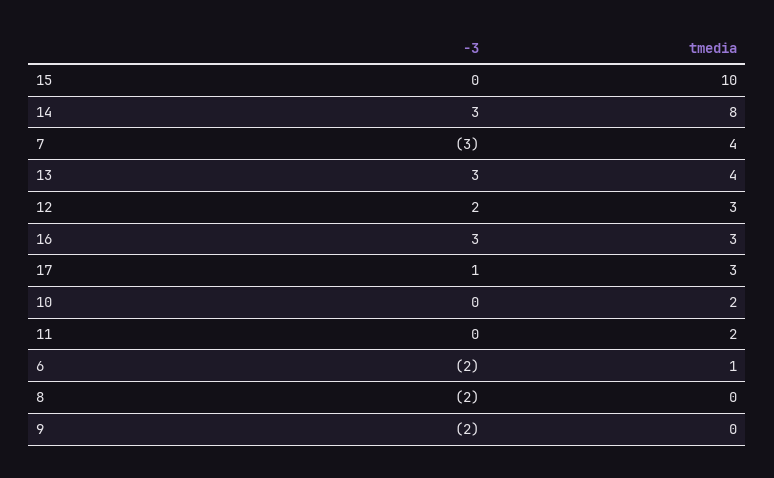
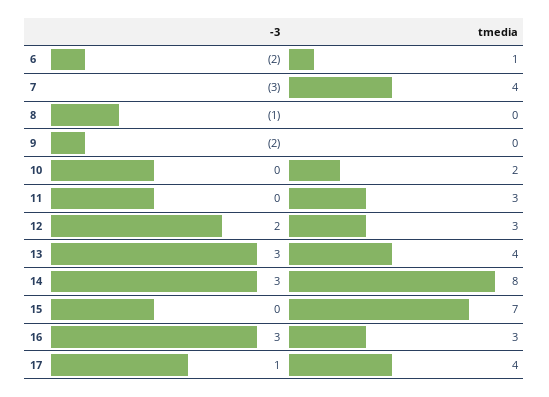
tmedia, 15: 10 -> 7
tmedia, 17: 3 -> 4
tmedia, 11: 2 -> 3
-3, 8: -2 -> -1

